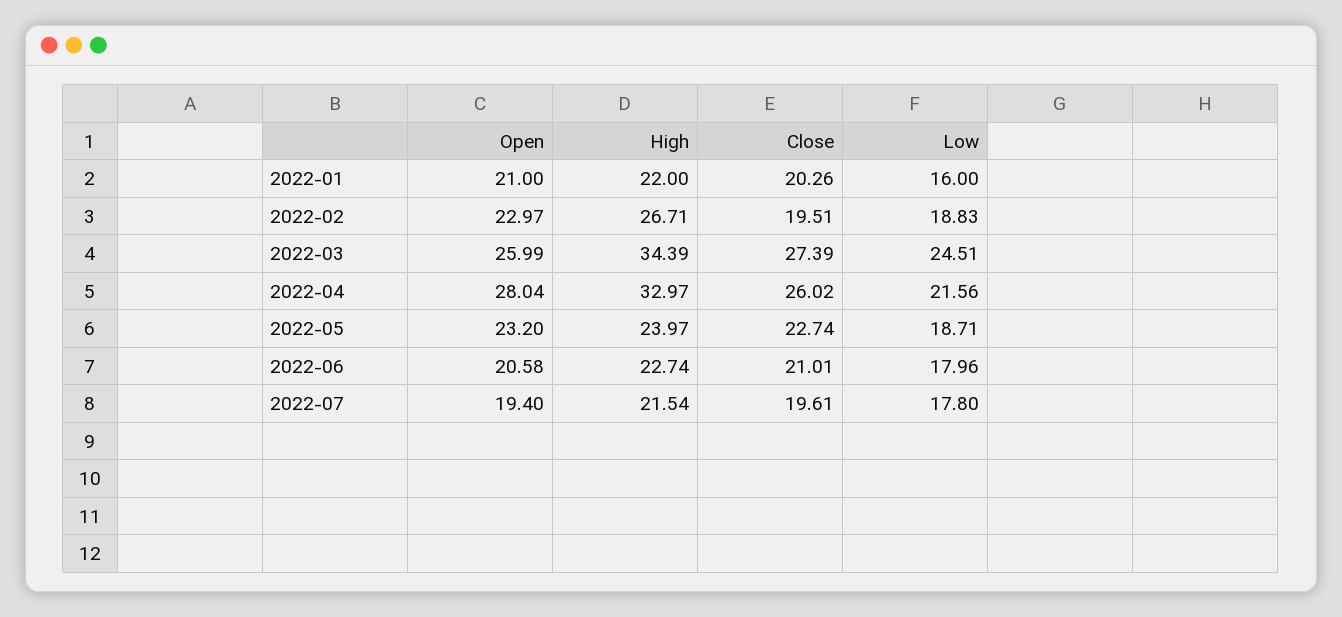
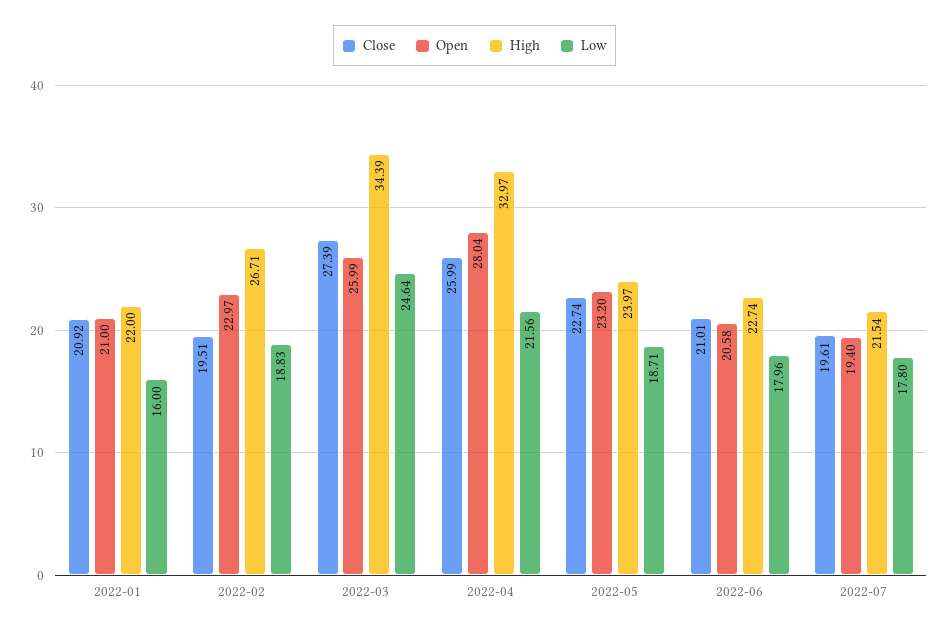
Close, 2022-01: 20.26 -> 20.92
Low, 2022-03: 24.51 -> 24.64
Close, 2022-04: 26.02 -> 25.99

